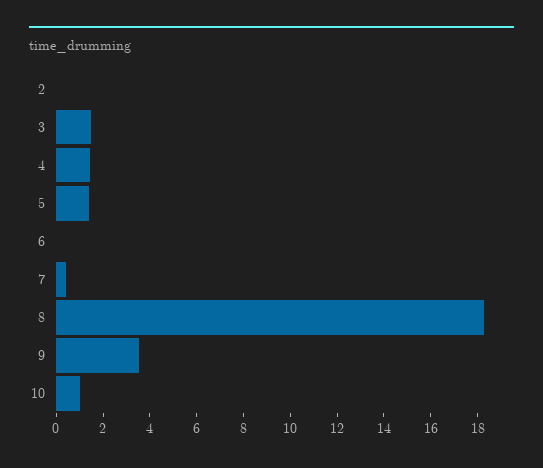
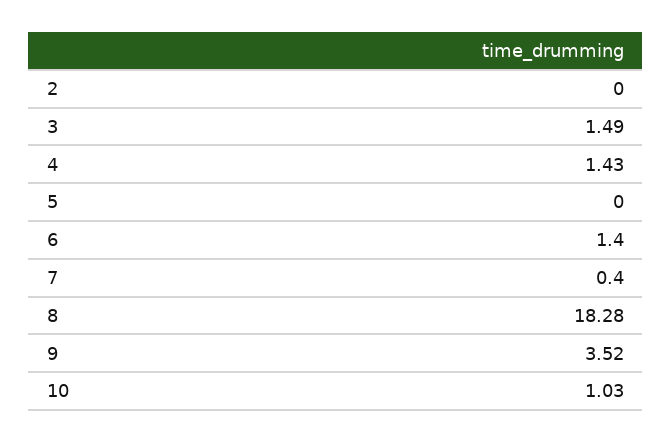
5: 1.5 -> 0
6: 0 -> 1.4

